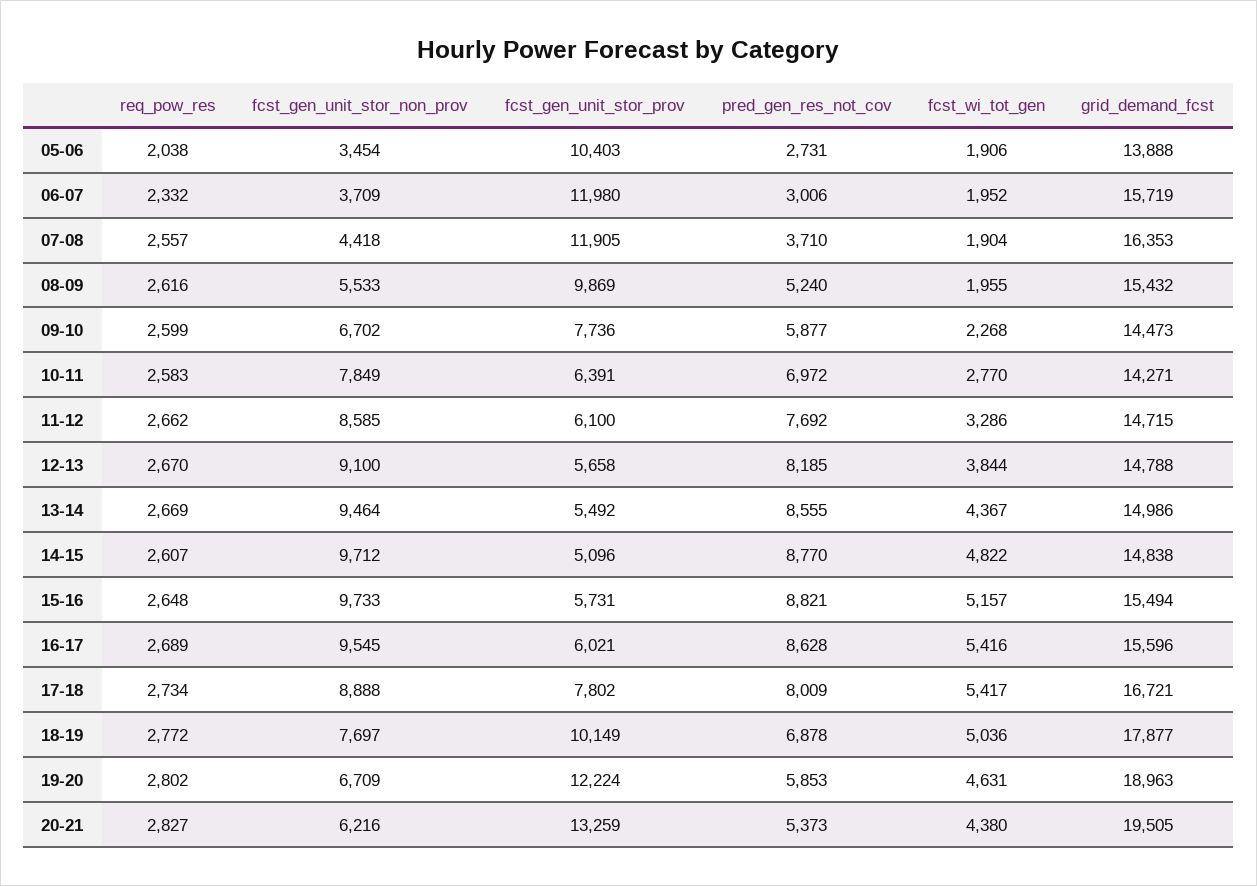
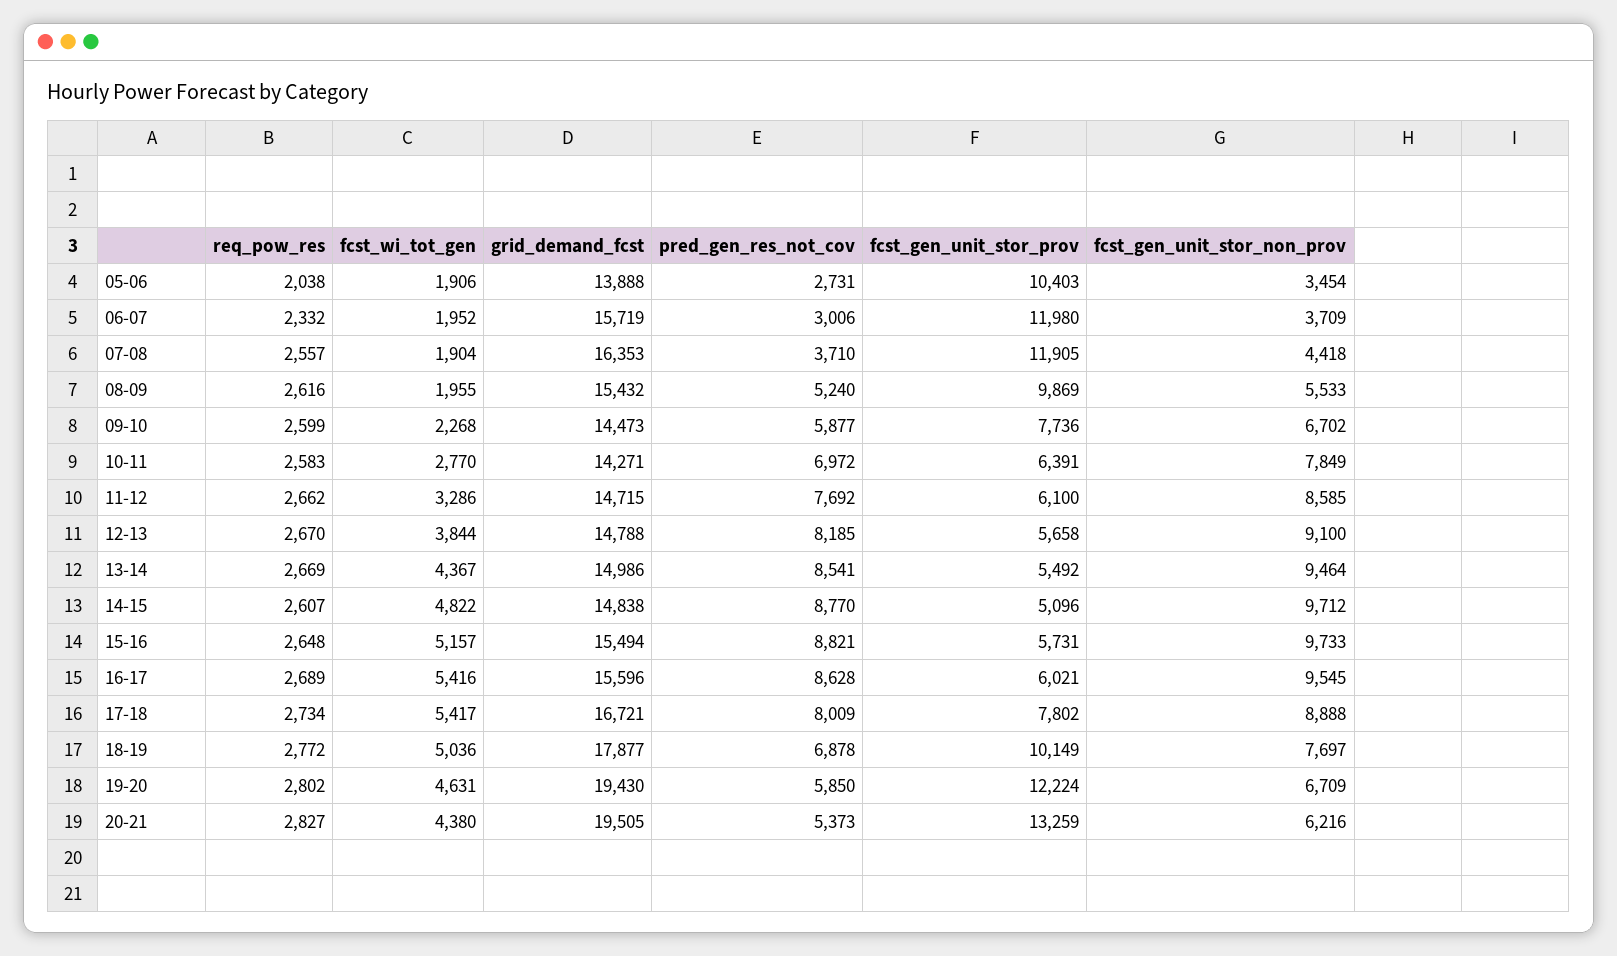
pred_gen_res_not_cov, 13-14: 8555 -> 8541
pred_gen_res_not_cov, 19-20: 5853 -> 5850
grid_demand_fcst, 19-20: 18963 -> 19430

